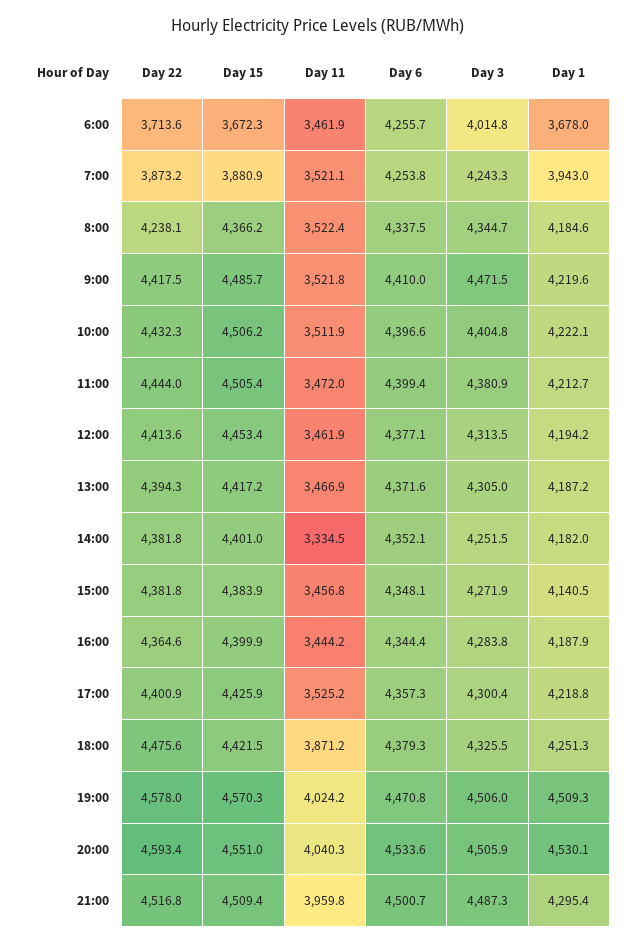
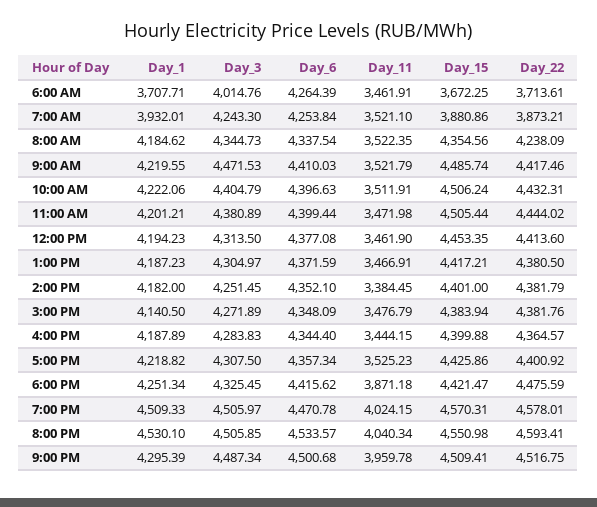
Day 6, 6:00: 4255.7 -> 4264.39
Day 1, 6:00: 3678 -> 3707.71
Day 1, 7:00: 3943 -> 3932.01
Day 15, 8:00: 4366.2 -> 4354.56
Day 1, 11:00: 4212.7 -> 4201.21
Day 22, 13:00: 4394.3 -> 4380.5
Day 11, 14:00: 3334.5 -> 3384.45
Day 11, 15:00: 3456.8 -> 3476.79
Day 3, 17:00: 4300.4 -> 4307.5
Day 6, 18:00: 4379.3 -> 4415.62

